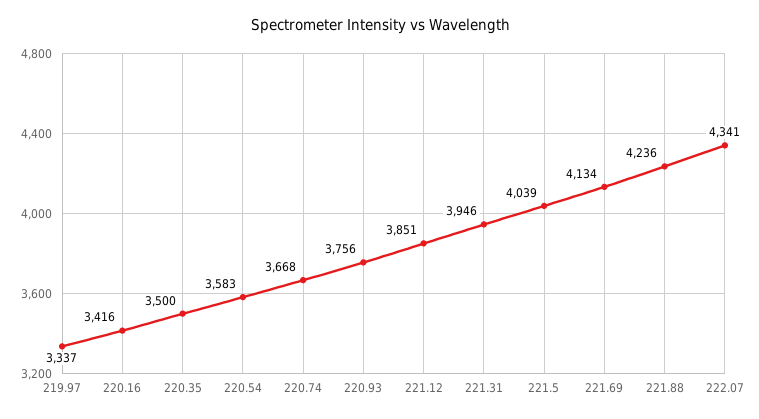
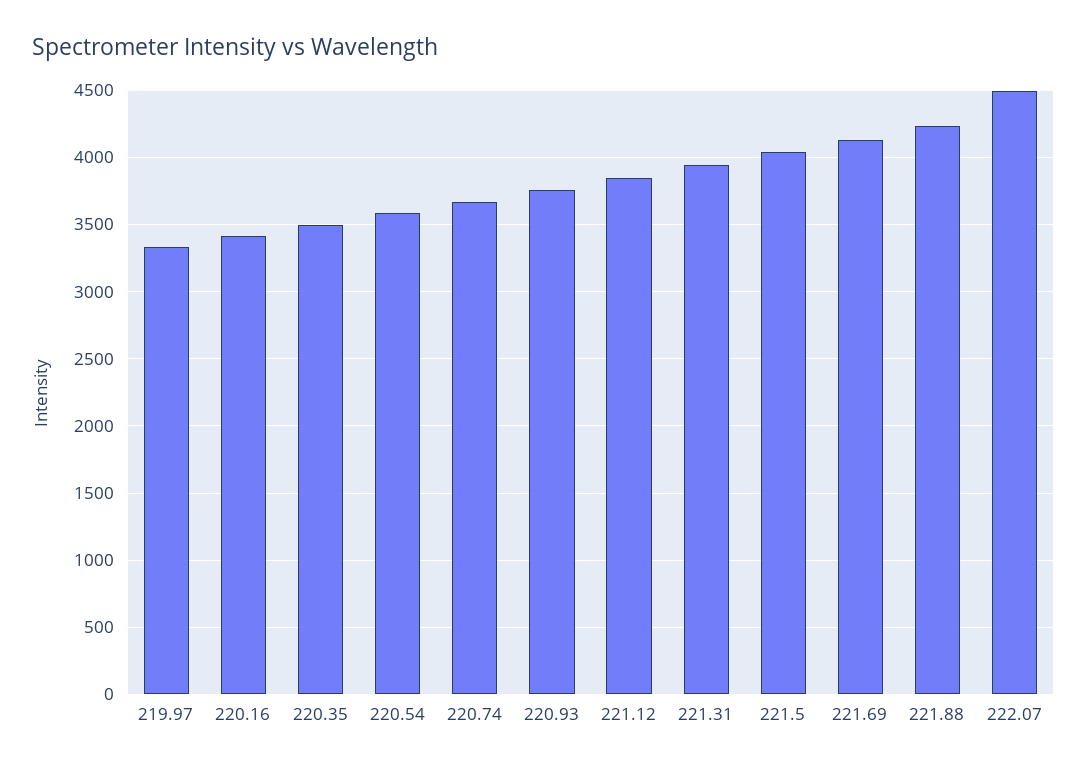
222.07: 4341 -> 4500

